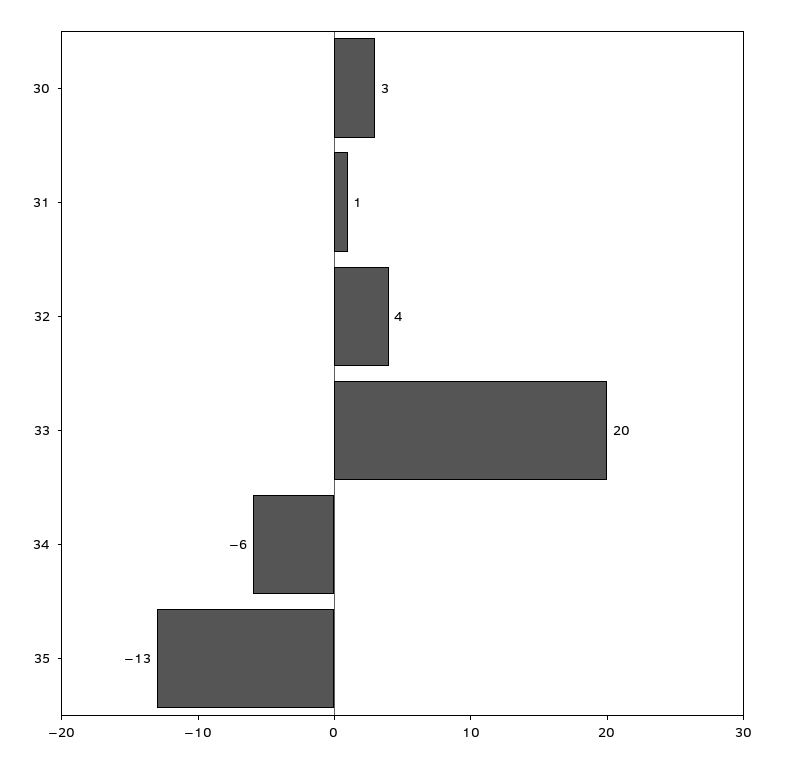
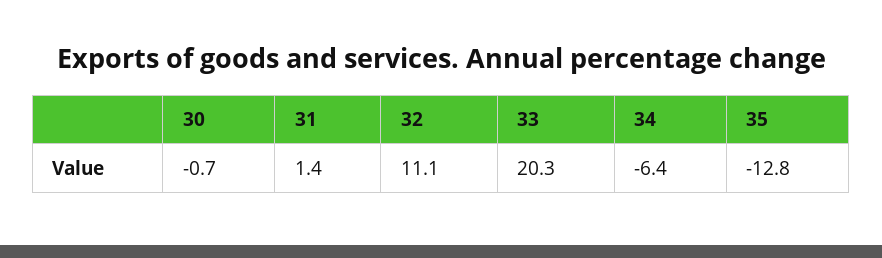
30: 3 -> -0.7
32: 4 -> 11.1

